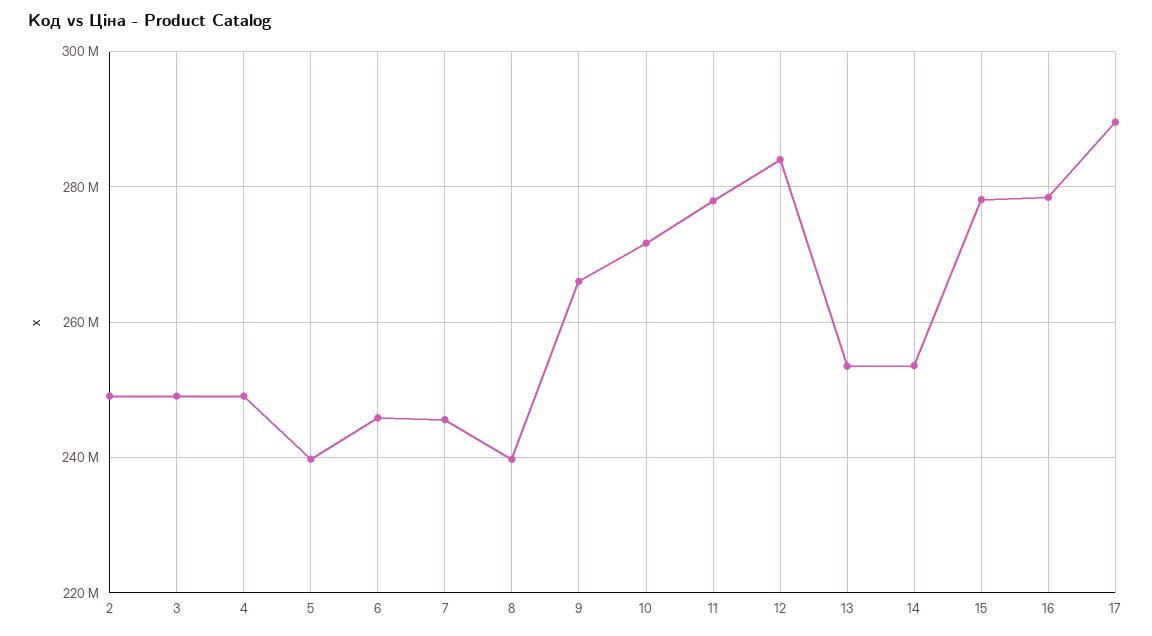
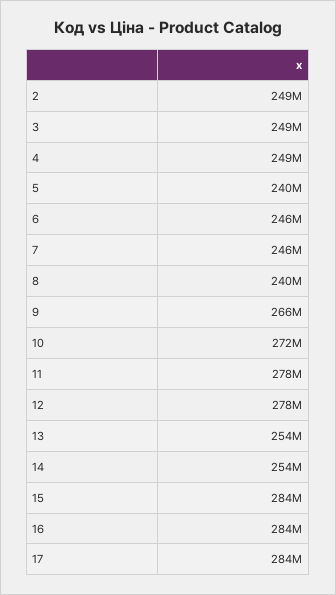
12: 284000000 -> 278000000
15: 278000000 -> 284000000
16: 278000000 -> 284000000
17: 290000000 -> 284000000

